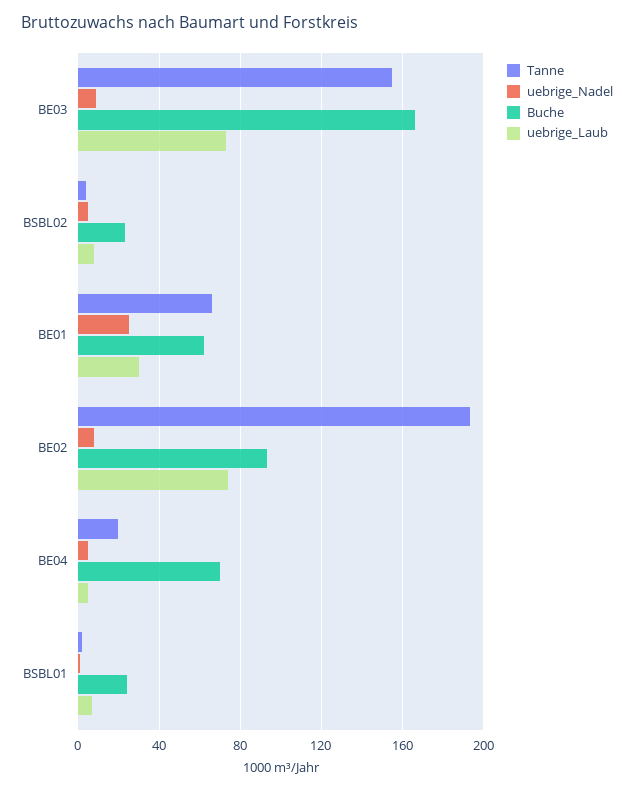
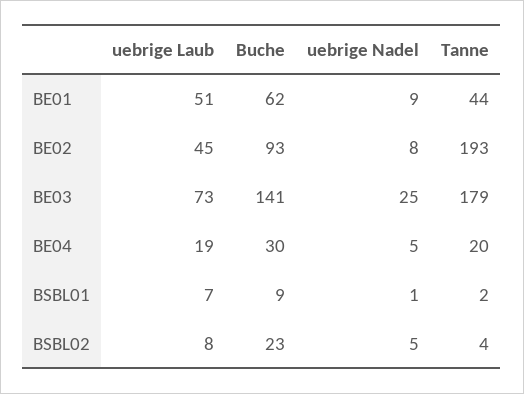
Tanne, BE03: 155 -> 179
uebrige_Nadel, BE03: 10 -> 25
Buche, BE03: 165 -> 141
Tanne, BE01: 65 -> 44
uebrige_Nadel, BE01: 25 -> 9
uebrige_Laub, BE01: 30 -> 51
uebrige_Laub, BE02: 75 -> 45
Buche, BE04: 70 -> 30
uebrige_Laub, BE04: 5 -> 19
Buche, BSBL01: 25 -> 9

